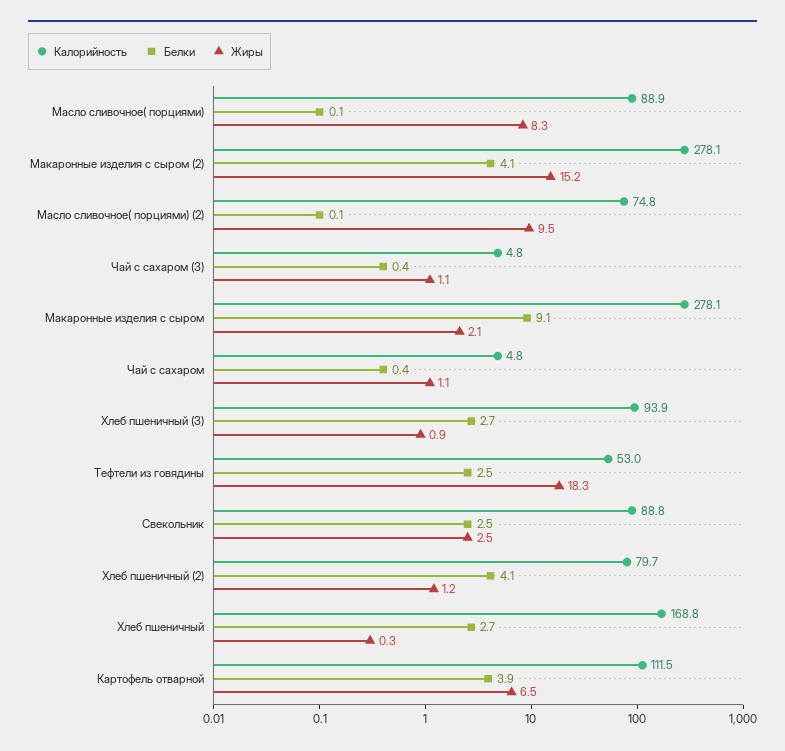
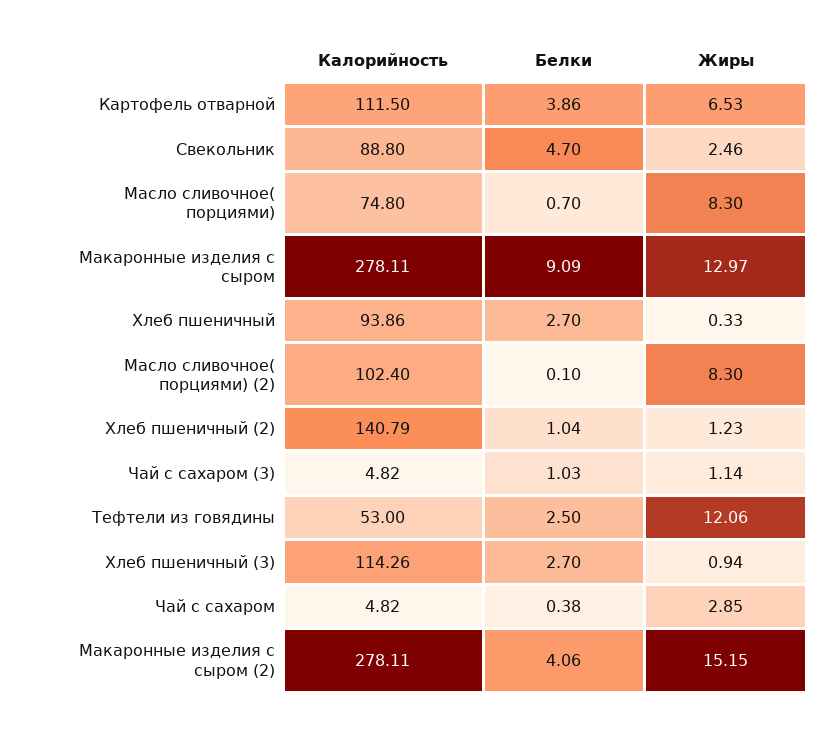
Калорийность, Масло сливочное( порциями): 88.9 -> 74.8
Белки, Масло сливочное( порциями): 0.1 -> 0.7
Калорийность, Масло сливочное( порциями) (2): 74.8 -> 102.4
Жиры, Масло сливочное( порциями) (2): 9.5 -> 8.3
Белки, Чай с сахаром (3): 0.4 -> 1.03
Жиры, Макаронные изделия с сыром: 2.1 -> 12.97
Жиры, Чай с сахаром: 1.1 -> 2.85
Калорийность, Хлеб пшеничный (3): 93.9 -> 114.26
Жиры, Тефтели из говядины: 18.3 -> 12.06
Белки, Свекольник: 2.5 -> 4.7
Калорийность, Хлеб пшеничный (2): 79.7 -> 140.79
Белки, Хлеб пшеничный (2): 4.1 -> 1.04
Калорийность, Хлеб пшеничный: 168.8 -> 93.86

